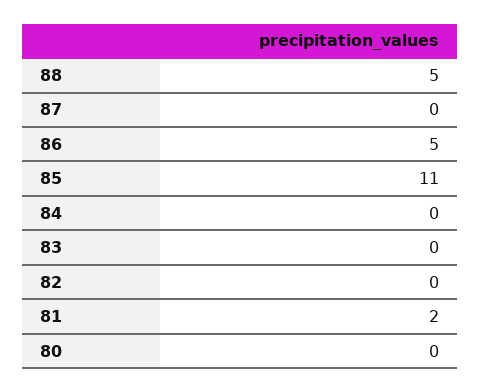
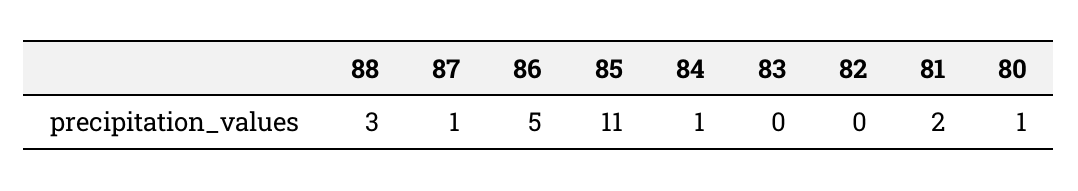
88: 5 -> 3
87: 0 -> 1
84: 0 -> 1
80: 0 -> 1

